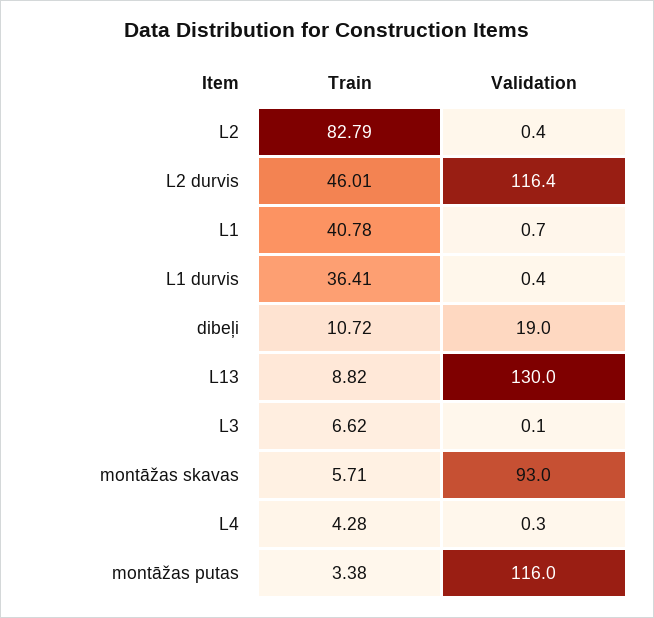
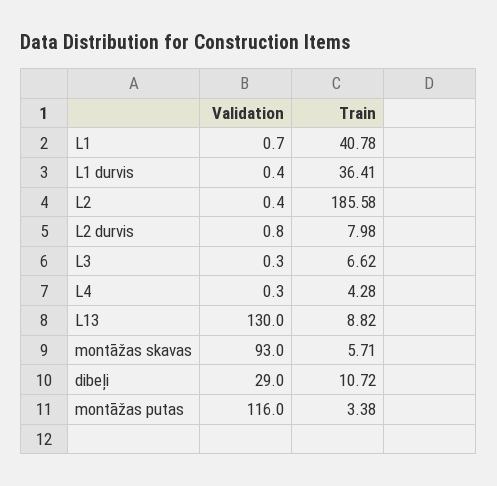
Train, L2: 82.79 -> 185.58
Train, L2 durvis: 46.01 -> 7.98
Validation, L2 durvis: 116.4 -> 0.8
Validation, dibeļi: 19 -> 29
Validation, L3: 0.1 -> 0.3

